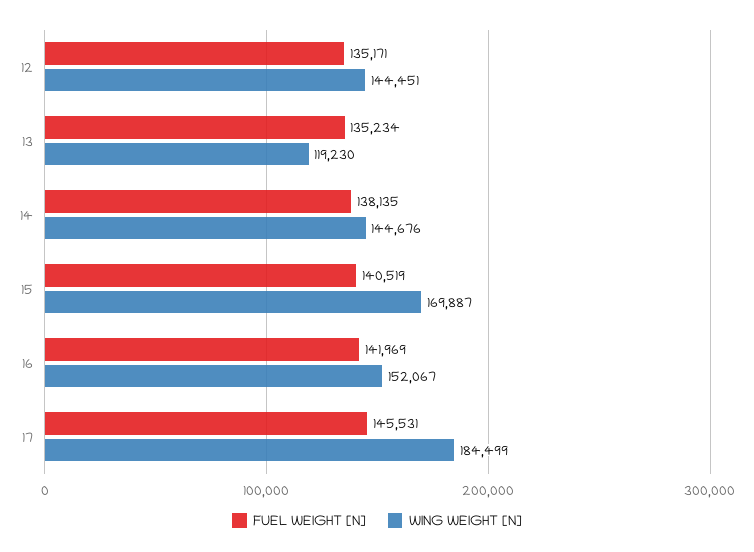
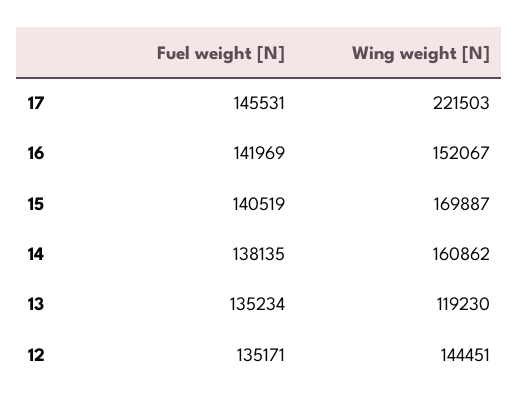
WING WEIGHT [N], 14: 144676 -> 160862
WING WEIGHT [N], 17: 184499 -> 221503

